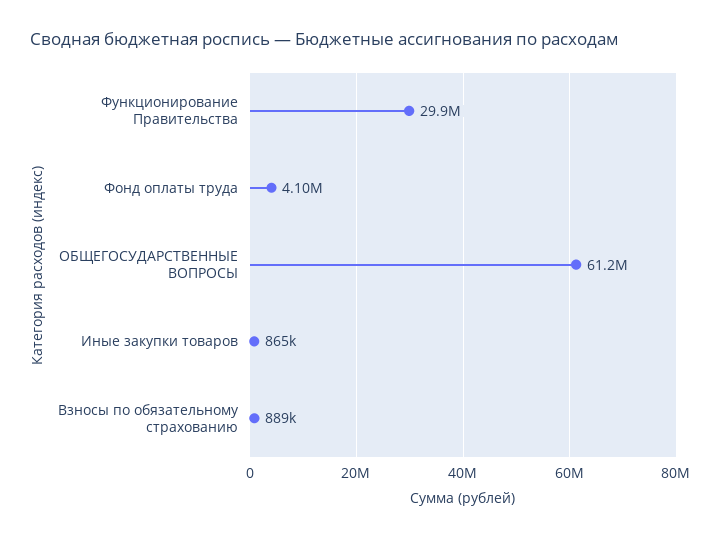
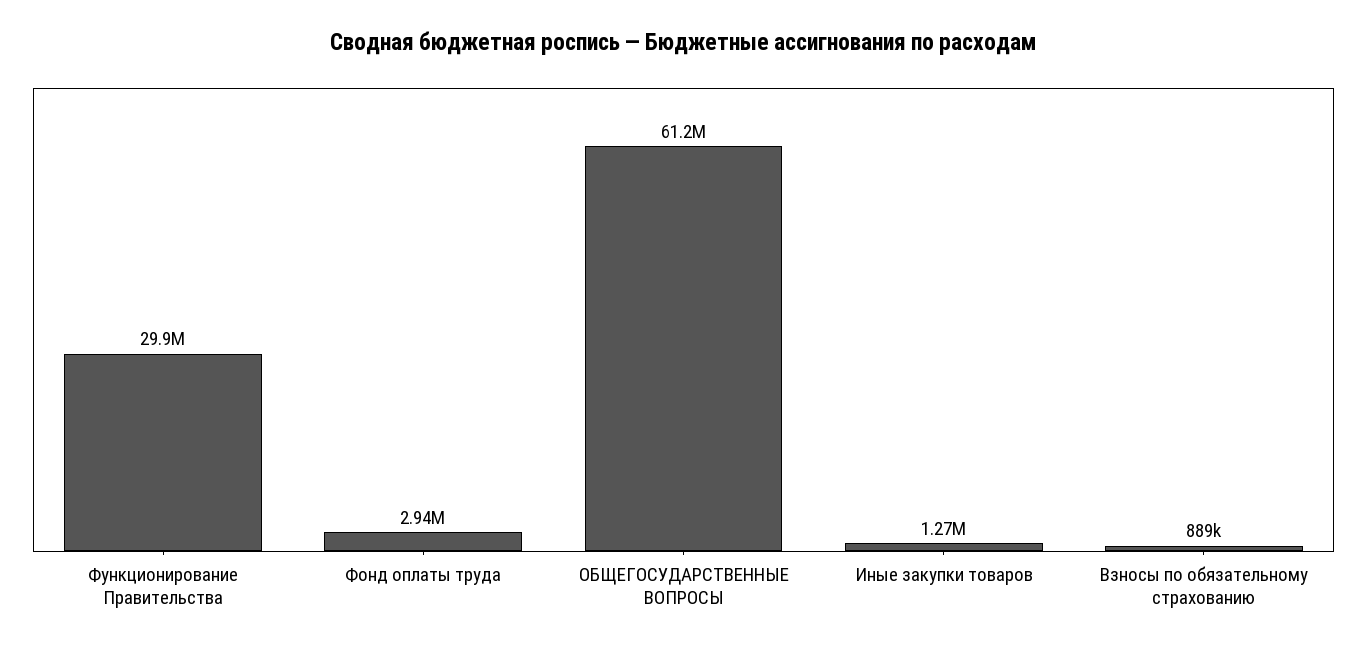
Фонд оплаты труда: 4100000 -> 2940000
Иные закупки товаров: 865000 -> 1270000

